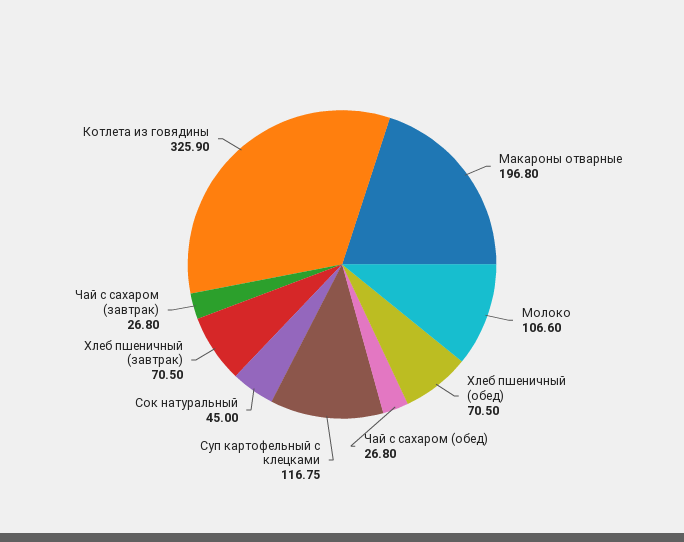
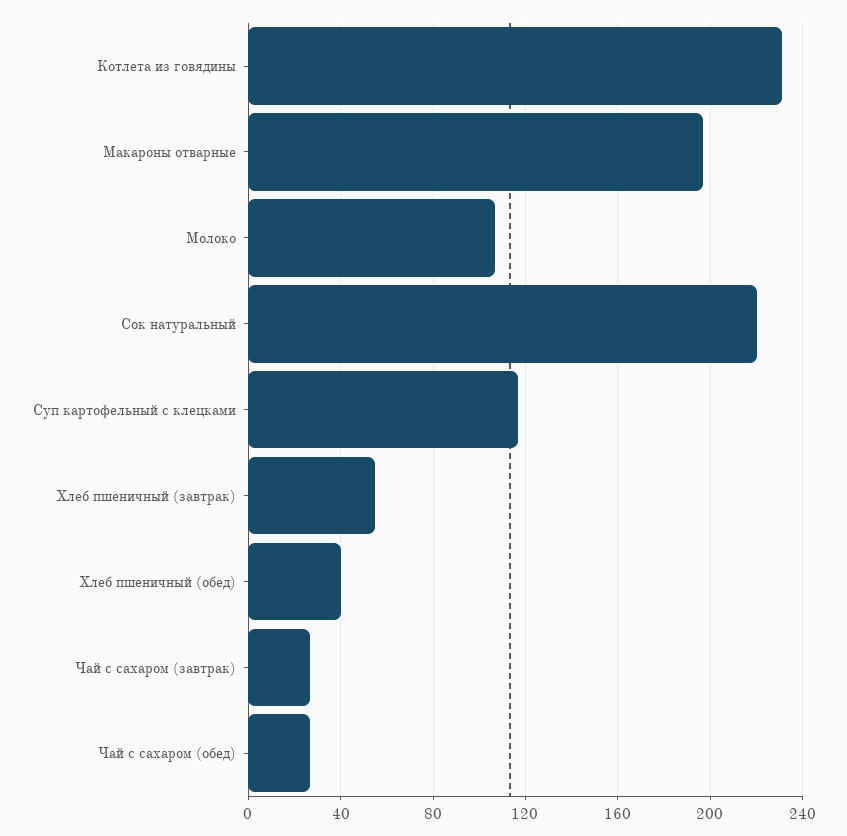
Хлеб пшеничный (обед): 70.5 -> 40
Сок натуральный: 45 -> 220
Хлеб пшеничный (завтрак): 70.5 -> 55
Котлета из говядины: 325.9 -> 230

